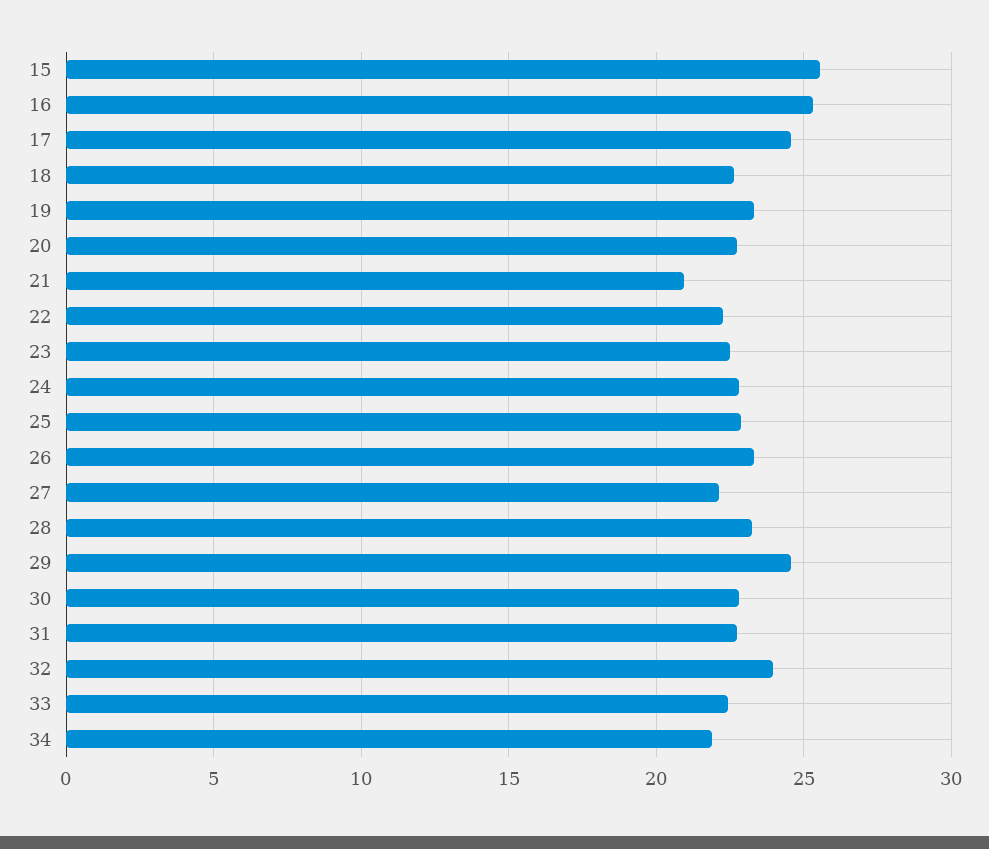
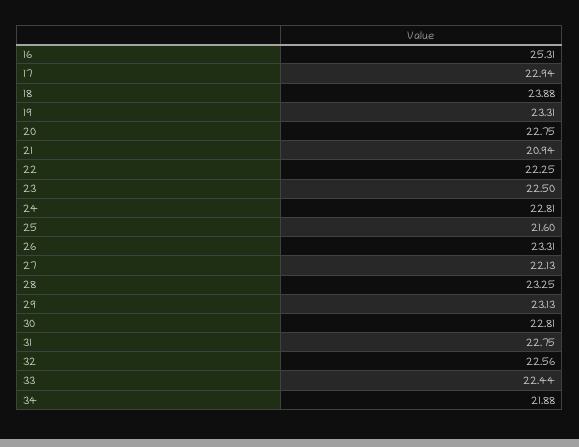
15: 25.5 -> none
17: 24.5 -> 22.94
18: 22.5 -> 23.88
25: 23 -> 21.6
29: 24.5 -> 23.13
32: 24 -> 22.56

